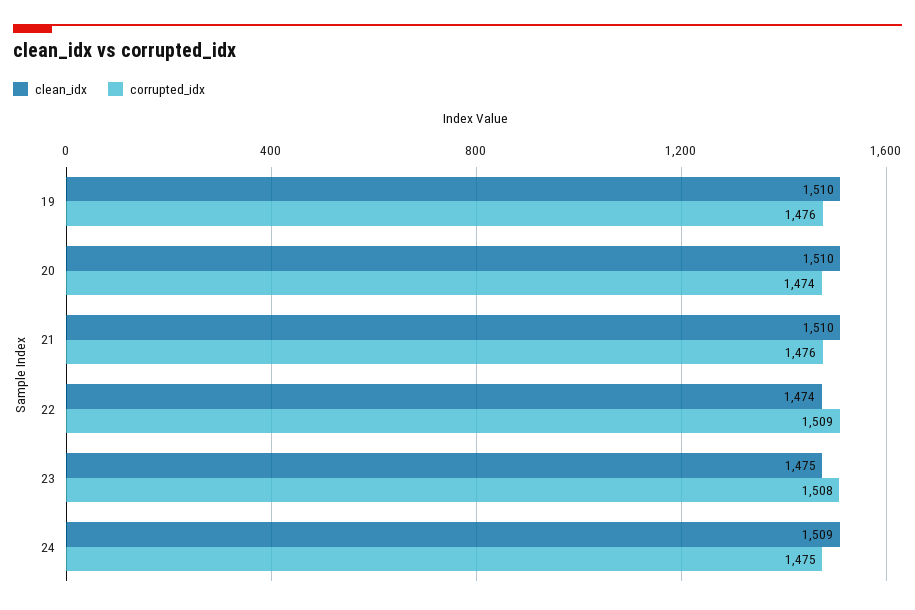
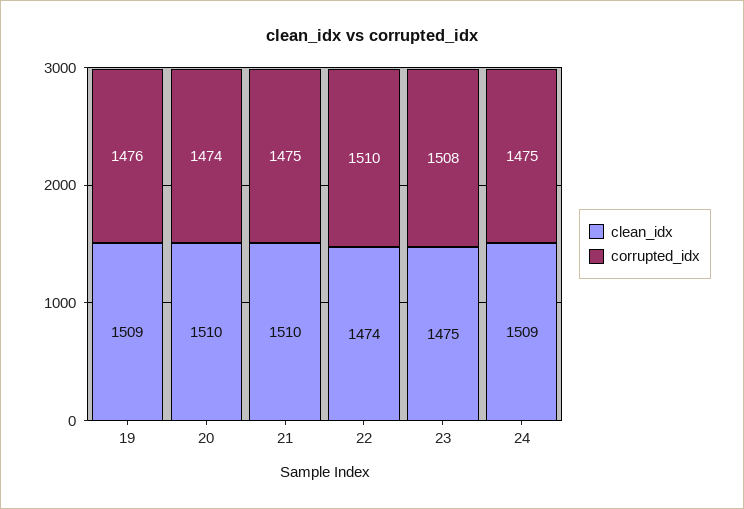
clean_idx, 19: 1510 -> 1509
corrupted_idx, 21: 1476 -> 1475
corrupted_idx, 22: 1509 -> 1510

